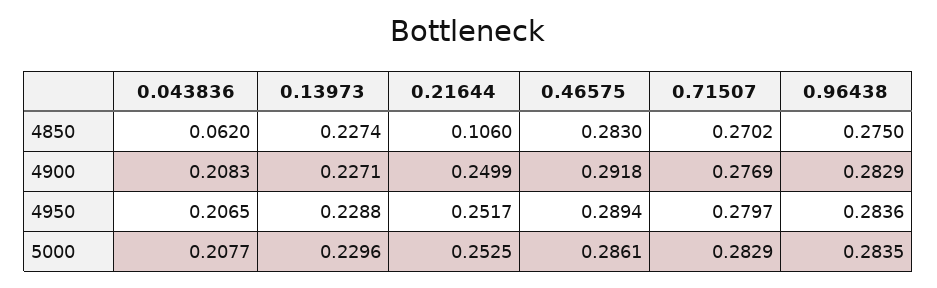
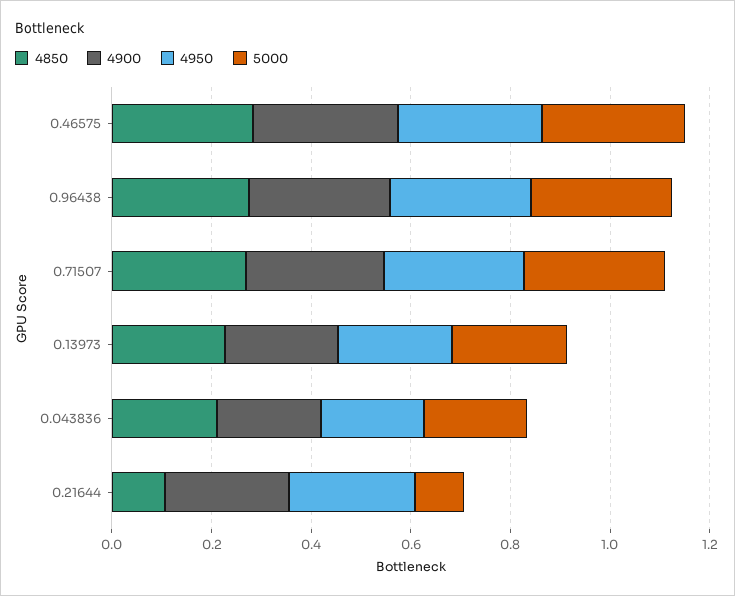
4850, 0.043836: 0.062 -> 0.2
5000, 0.21644: 0.2525 -> 0.1

